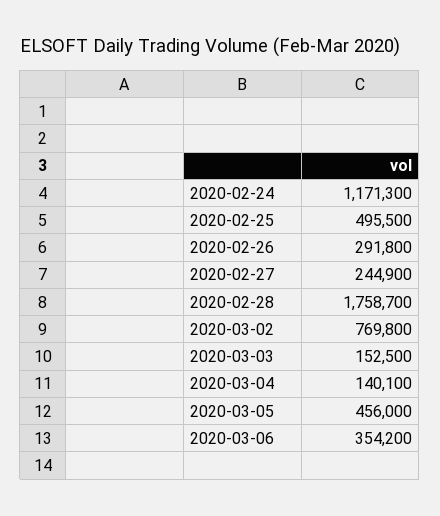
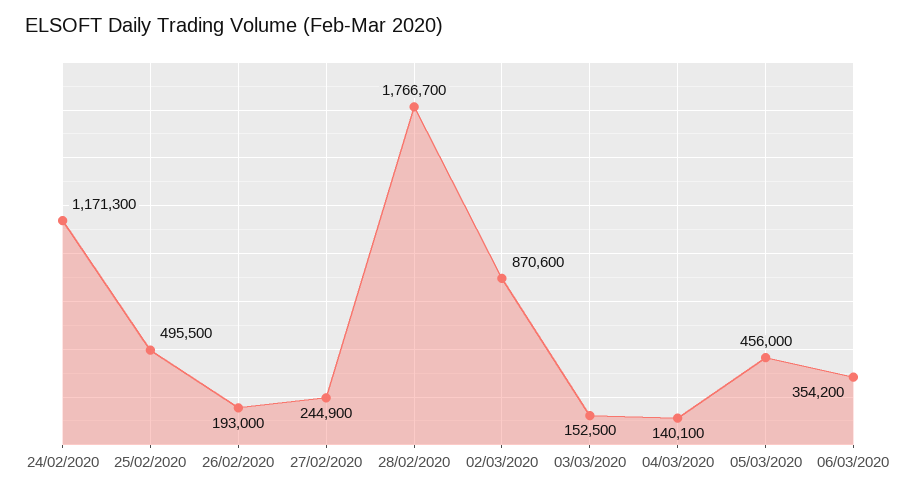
2020-02-26: 291800 -> 193000
2020-02-28: 1758700 -> 1766700
2020-03-02: 769800 -> 870600

